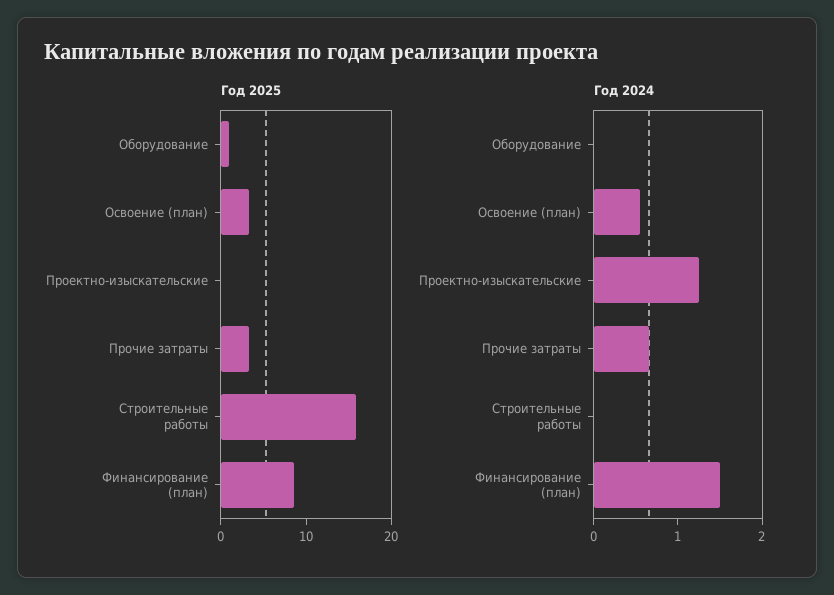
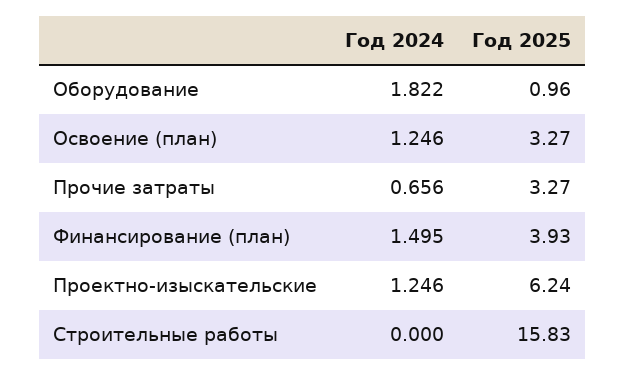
Год 2025, Проектно-изыскательские: 0 -> 6.24
Год 2025, Финансирование (план): 8 -> 3.93
Год 2024, Оборудование: 0 -> 1.822
Год 2024, Освоение (план): 0.6 -> 1.246

